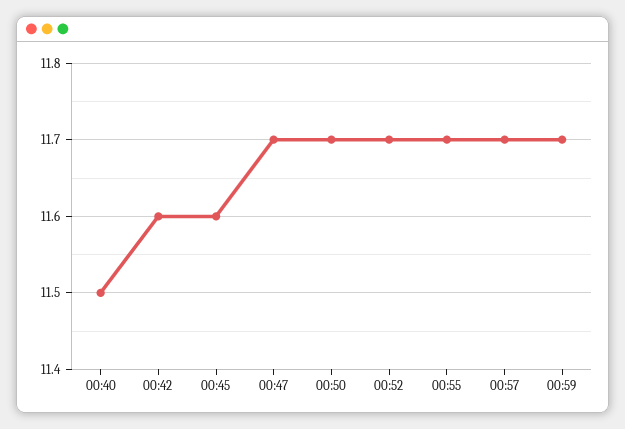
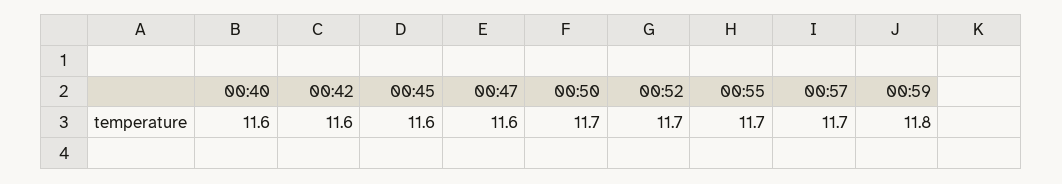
00:40: 11.5 -> 11.6
00:47: 11.7 -> 11.6
00:59: 11.7 -> 11.8

